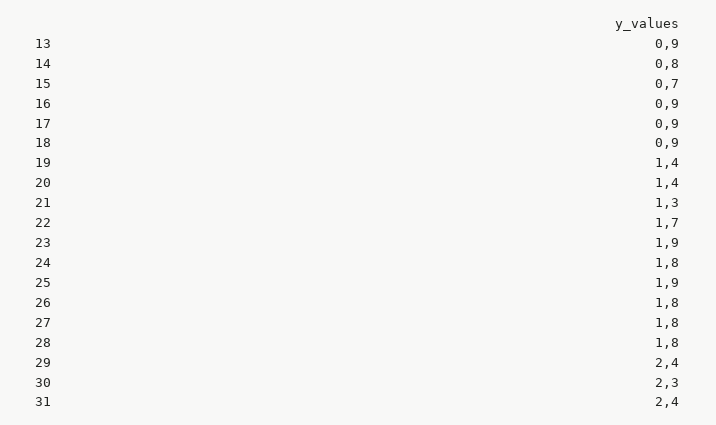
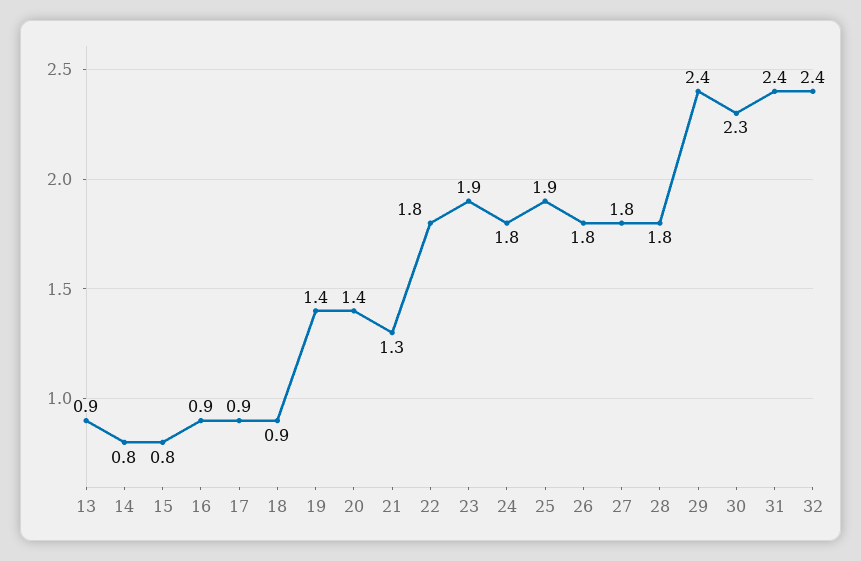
15: 0.7 -> 0.8
22: 1.7 -> 1.8
32: none -> 2.4

